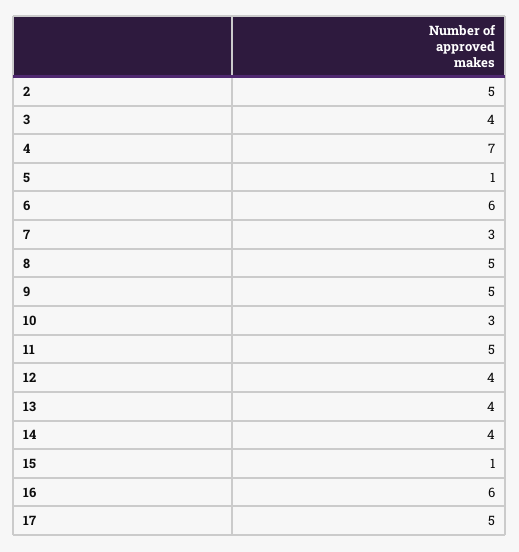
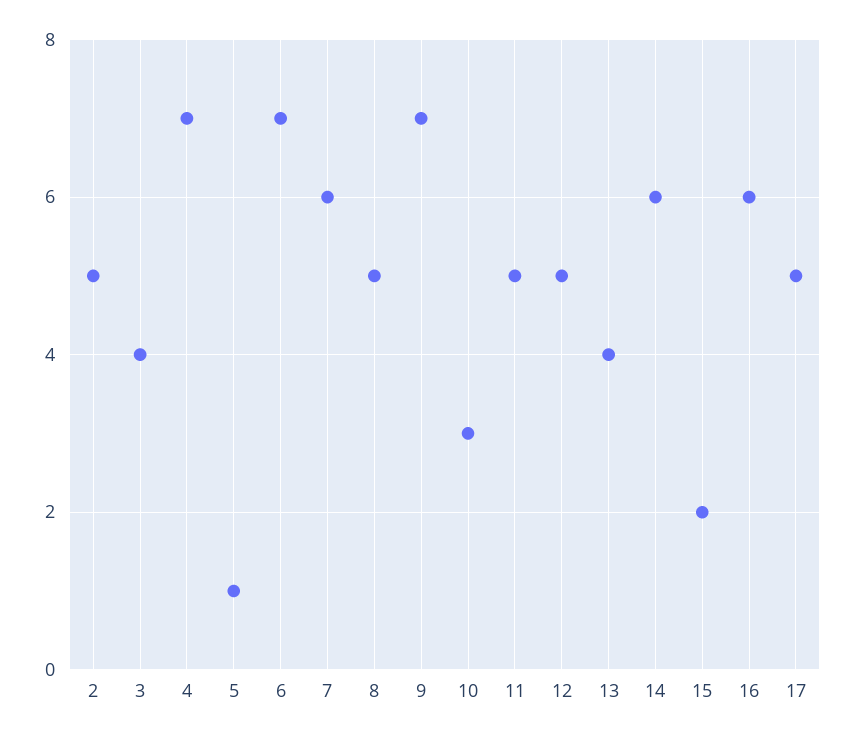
6: 6 -> 7
7: 3 -> 6
9: 5 -> 7
12: 4 -> 5
14: 4 -> 6
15: 1 -> 2

